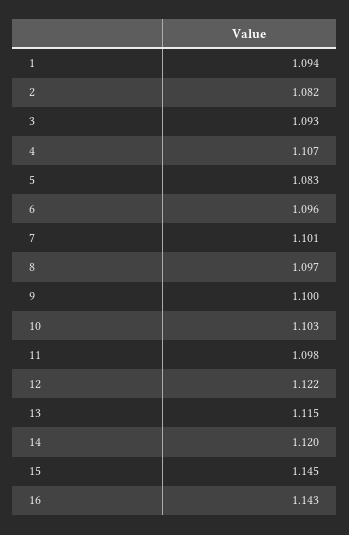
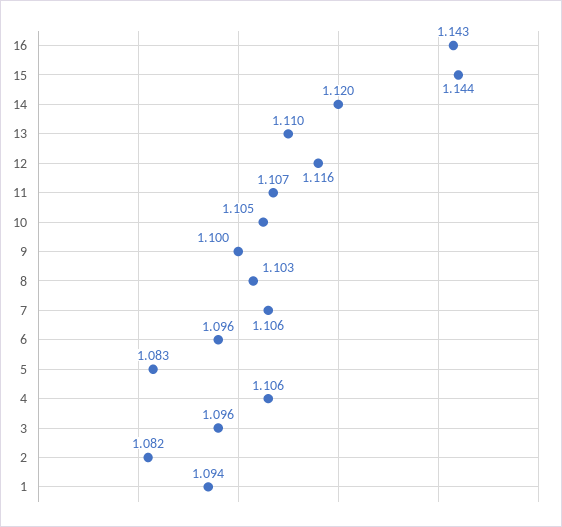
3: 1.093 -> 1.096
4: 1.107 -> 1.106
7: 1.101 -> 1.106
8: 1.097 -> 1.103
10: 1.103 -> 1.105
11: 1.098 -> 1.107
12: 1.122 -> 1.116
13: 1.115 -> 1.11
15: 1.145 -> 1.144

